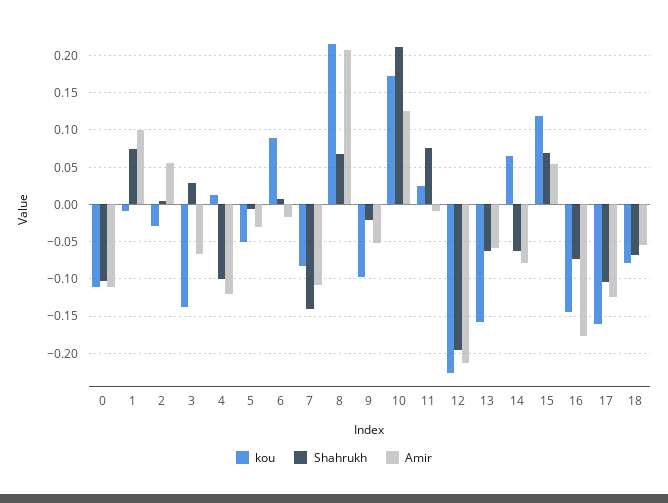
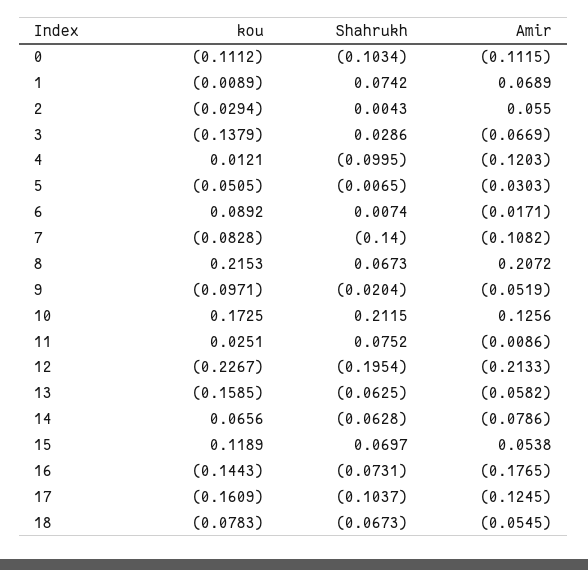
Amir, 1: 0.1 -> 0.0689

